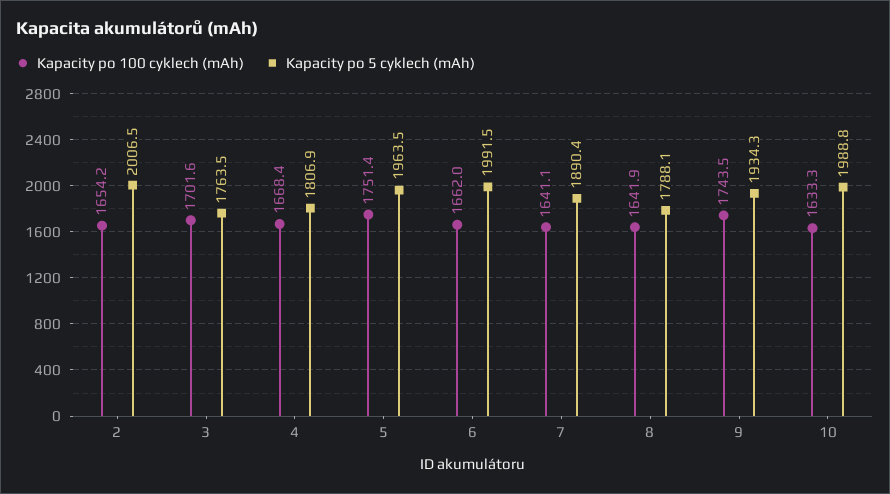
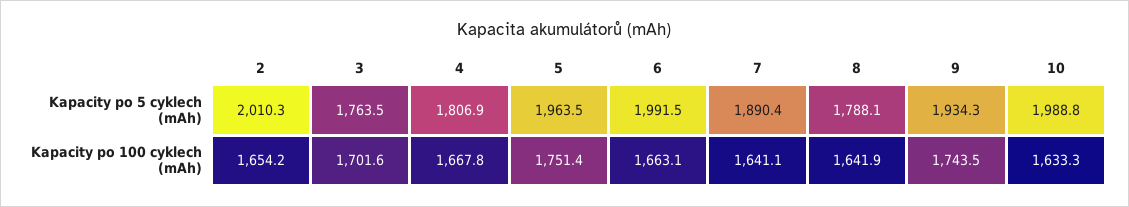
Kapacity po 5 cyklech (mAh), 2: 2006.5 -> 2010.3
Kapacity po 100 cyklech (mAh), 4: 1668.4 -> 1667.8
Kapacity po 100 cyklech (mAh), 6: 1662 -> 1663.1

